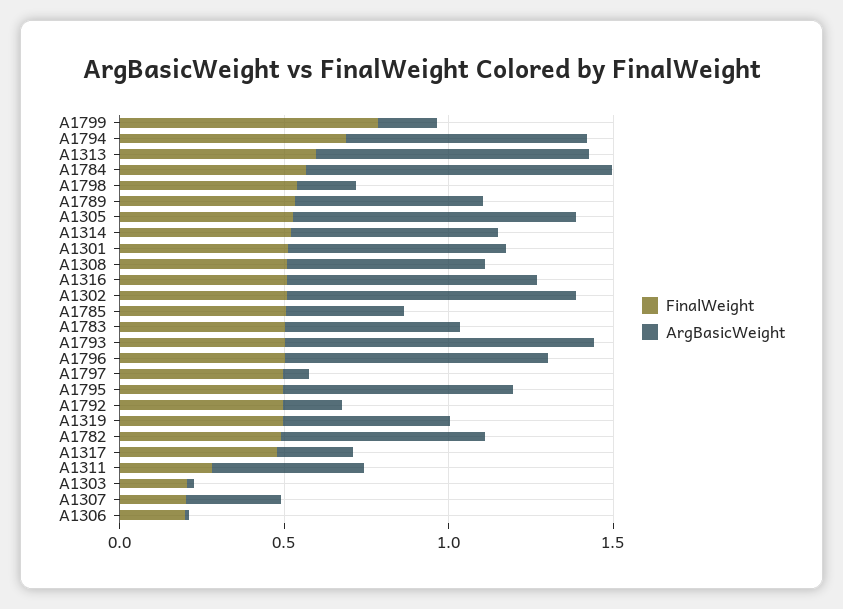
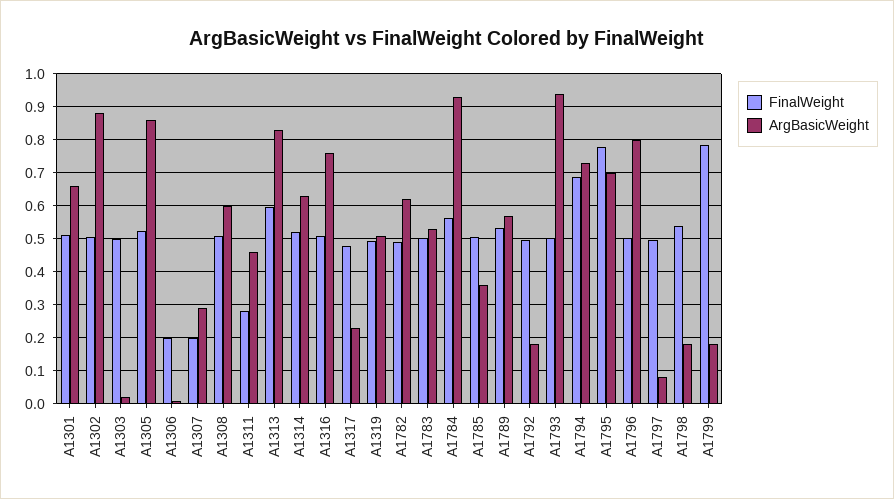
FinalWeight, A1795: 0.5 -> 0.78
FinalWeight, A1303: 0.2 -> 0.5

